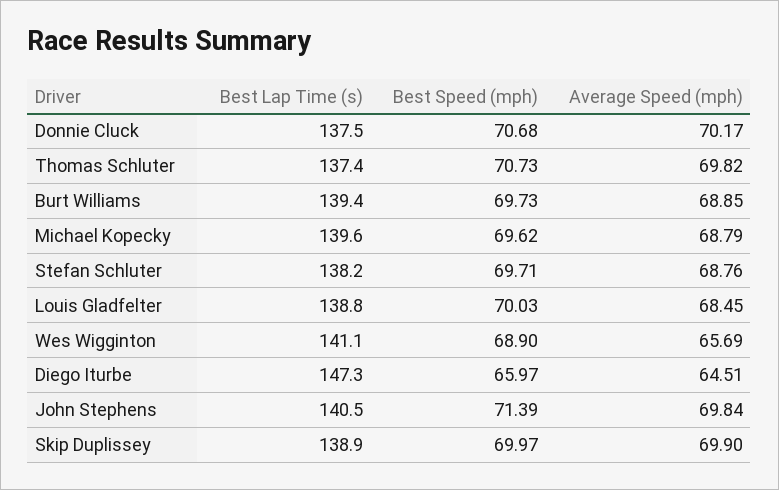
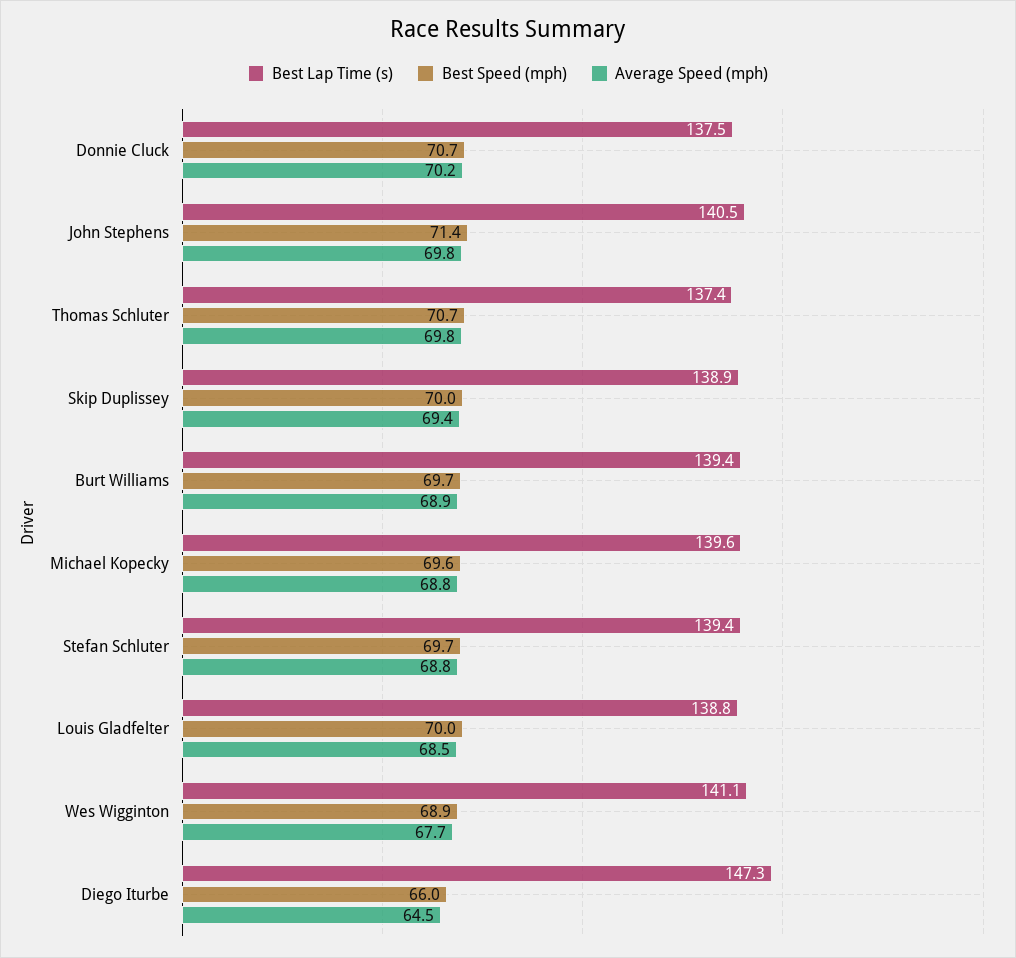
Best Lap Time (s), Stefan Schluter: 138.2 -> 139.4
Average Speed (mph), Wes Wigginton: 65.69 -> 67.7
Average Speed (mph), Skip Duplissey: 69.9 -> 69.4

